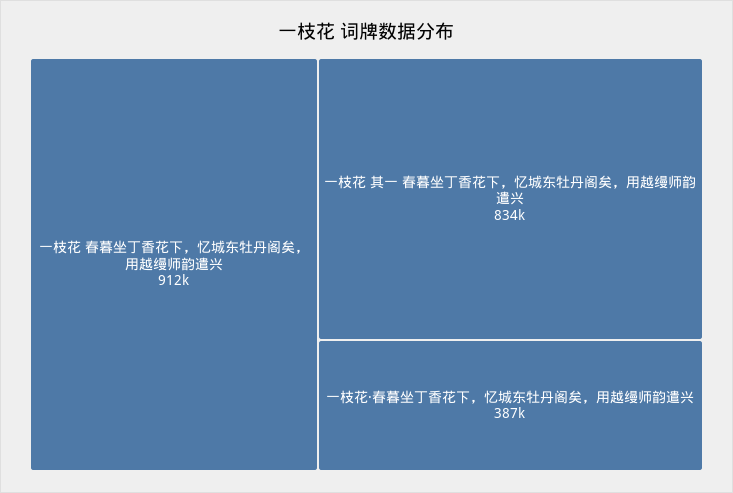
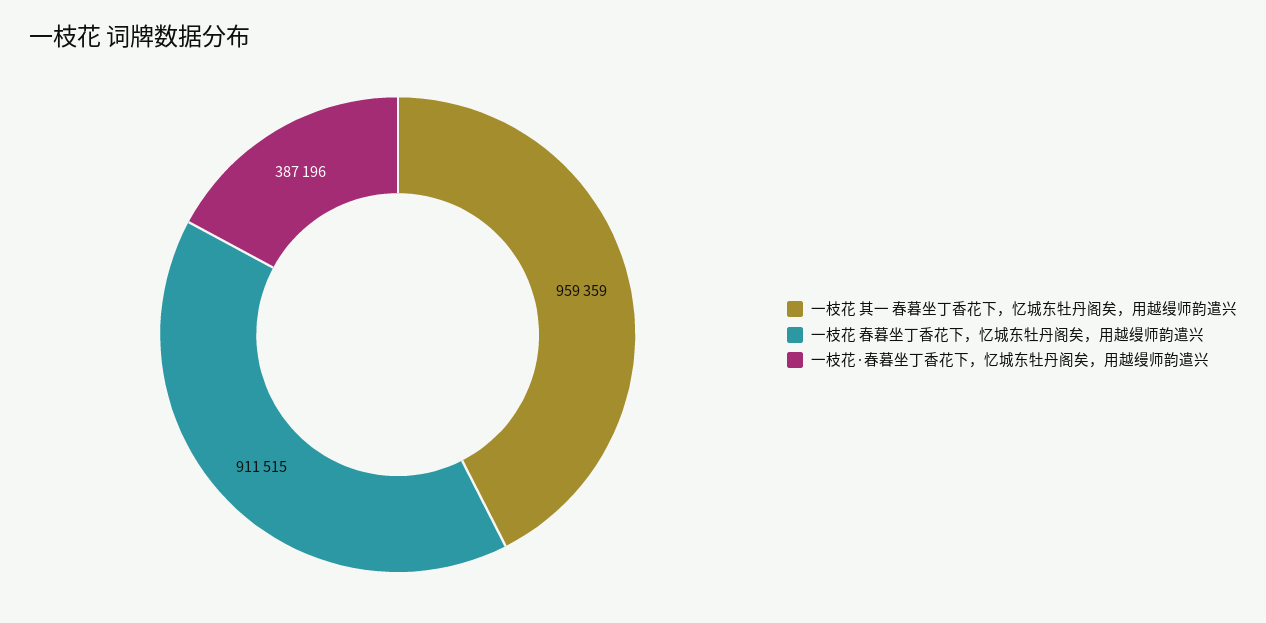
一枝花 其一 春暮坐丁香花下，忆城东牡丹阁矣，用越缦师韵遣兴: 834000 -> 959359

